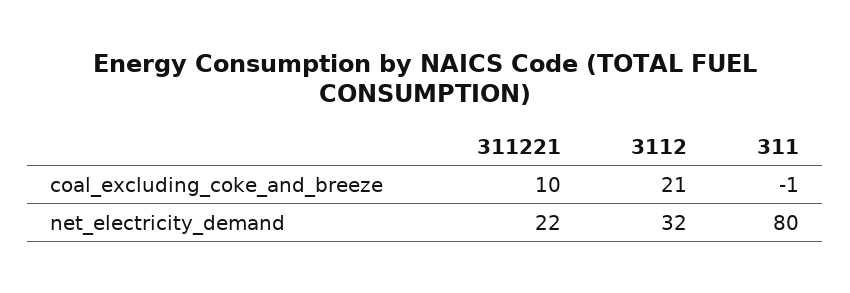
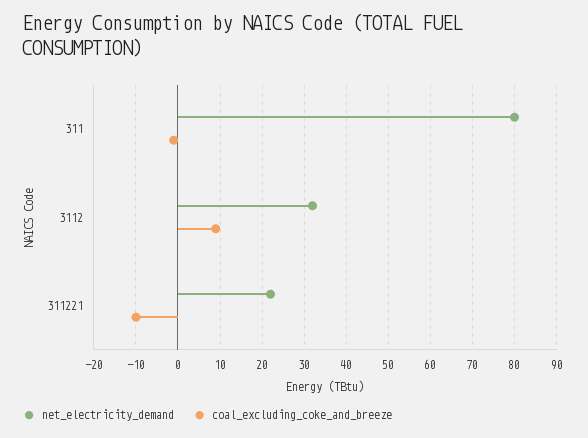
coal_excluding_coke_and_breeze, 311221: 10 -> -10
coal_excluding_coke_and_breeze, 3112: 21 -> 10

